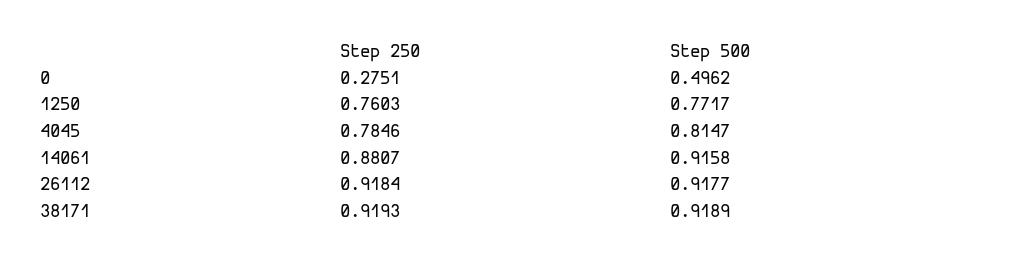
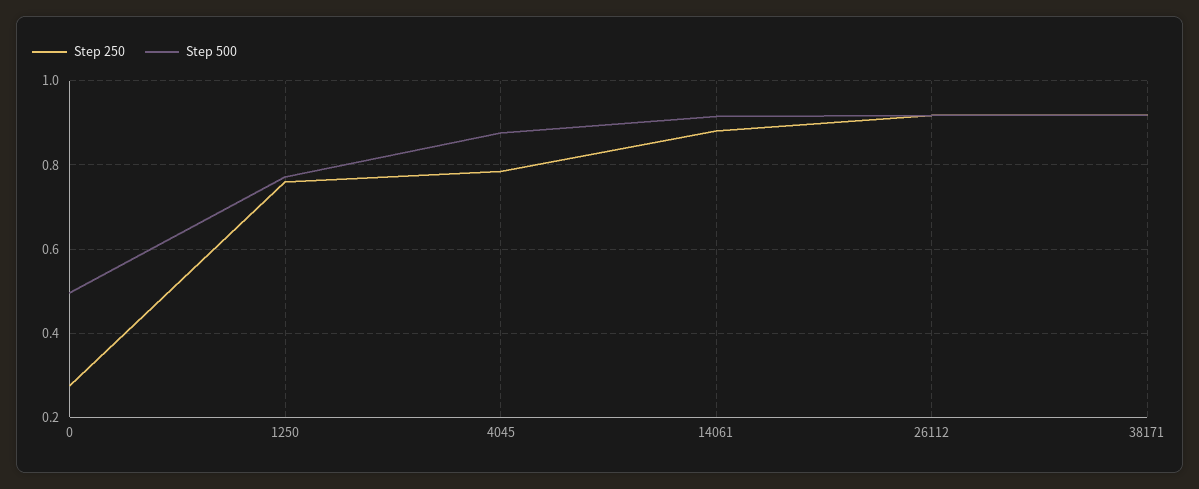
Step 500, 4045: 0.8147 -> 0.88

